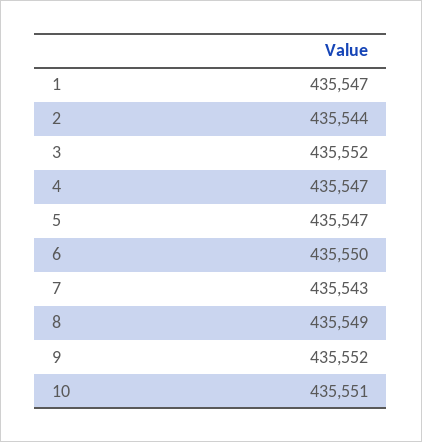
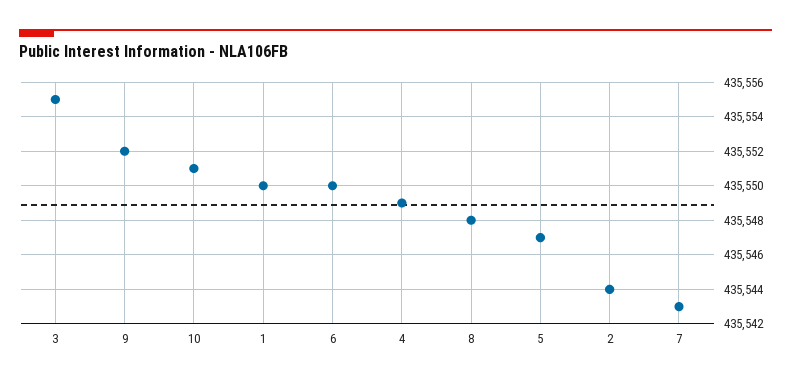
1: 435547 -> 435550
3: 435552 -> 435555
4: 435547 -> 435549
8: 435549 -> 435548

